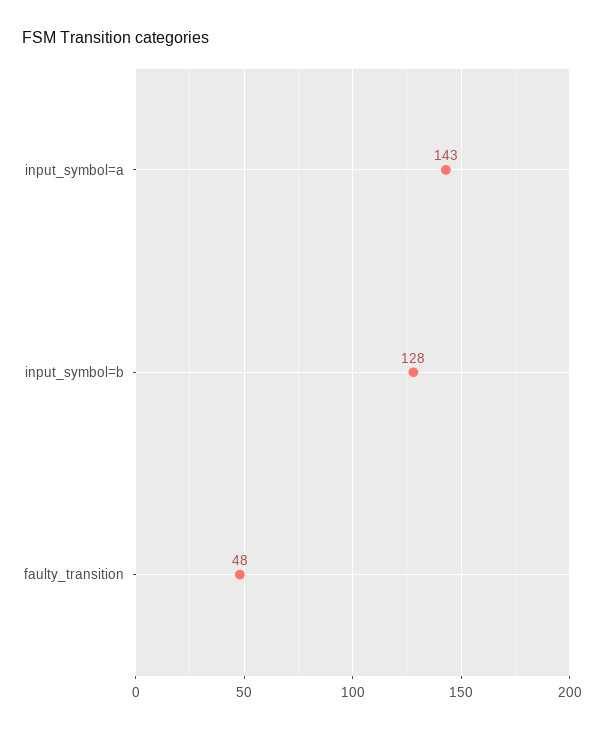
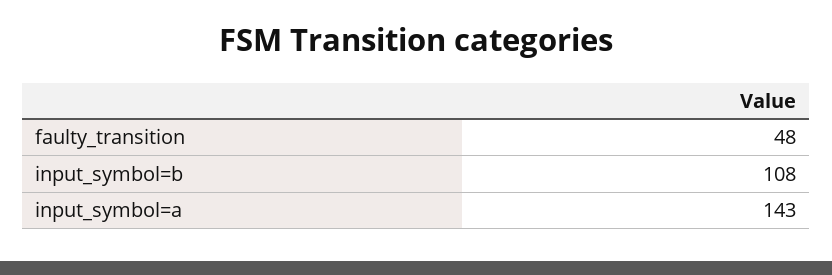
input_symbol=b: 128 -> 108

